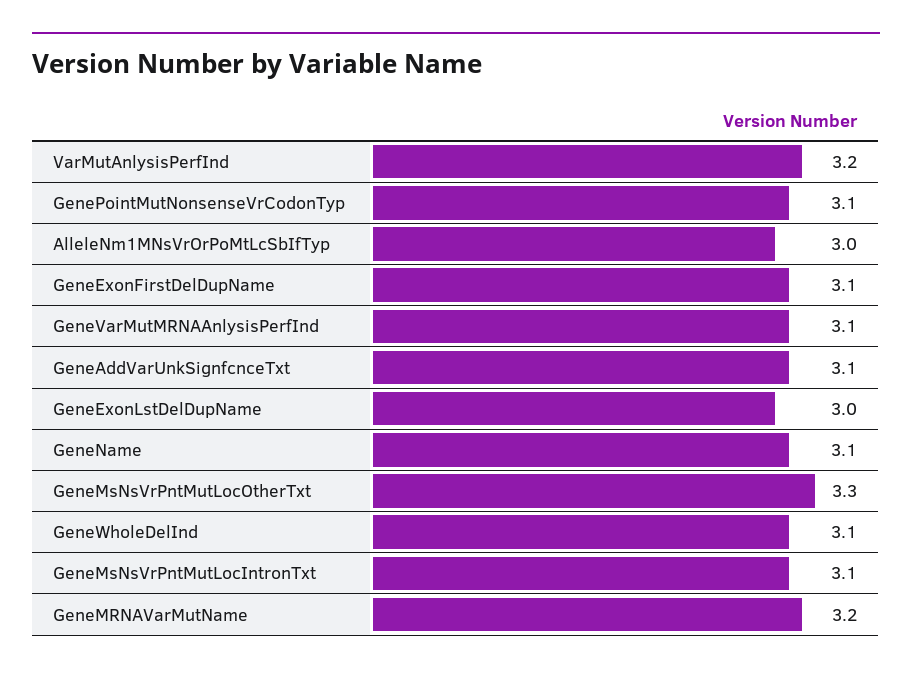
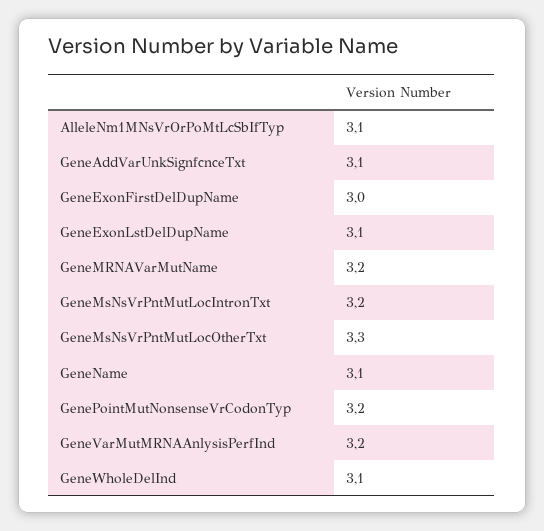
VarMutAnlysisPerfInd: 3.2 -> none
GenePointMutNonsenseVrCodonTyp: 3.1 -> 3.2
AlleleNm1MNsVrOrPoMtLcSbIfTyp: 3 -> 3.1
GeneExonFirstDelDupName: 3.1 -> 3
GeneVarMutMRNAAnlysisPerfInd: 3.1 -> 3.2
GeneExonLstDelDupName: 3 -> 3.1
GeneMsNsVrPntMutLocIntronTxt: 3.1 -> 3.2

